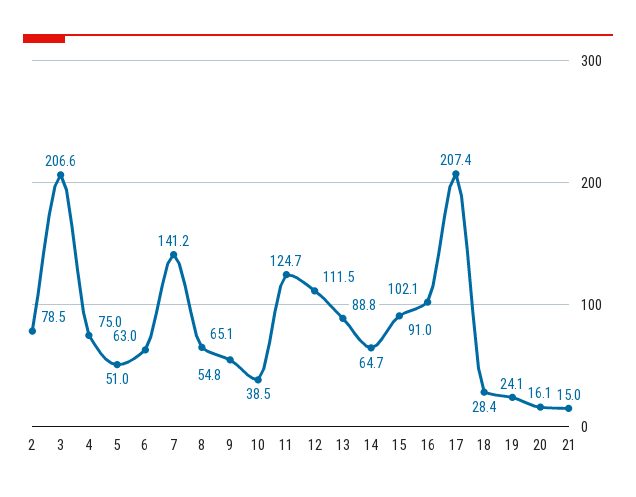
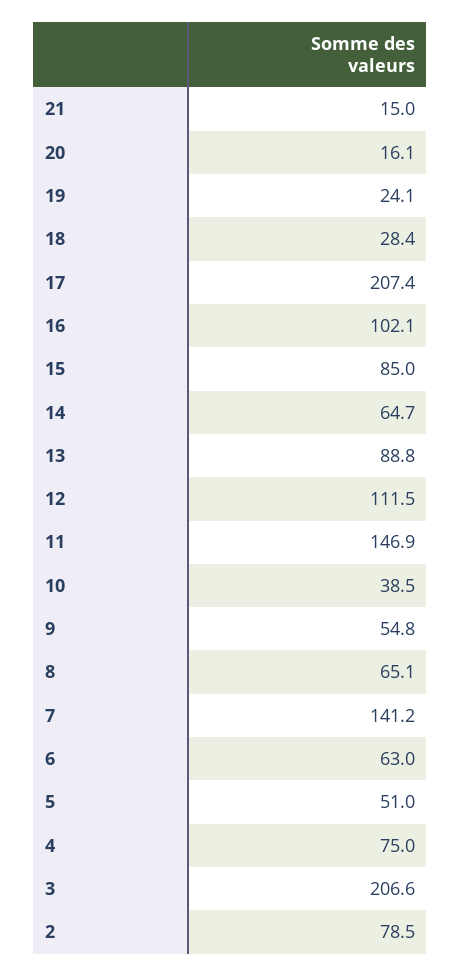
11: 124.7 -> 146.9
15: 91 -> 85

